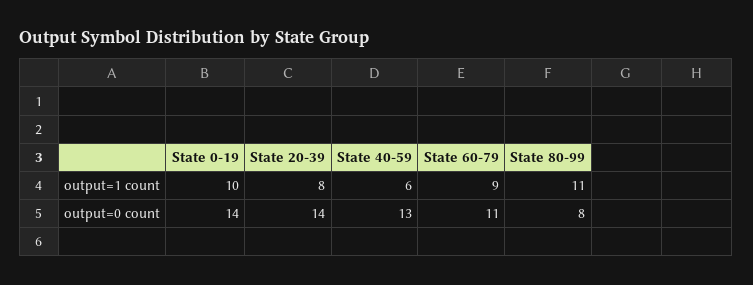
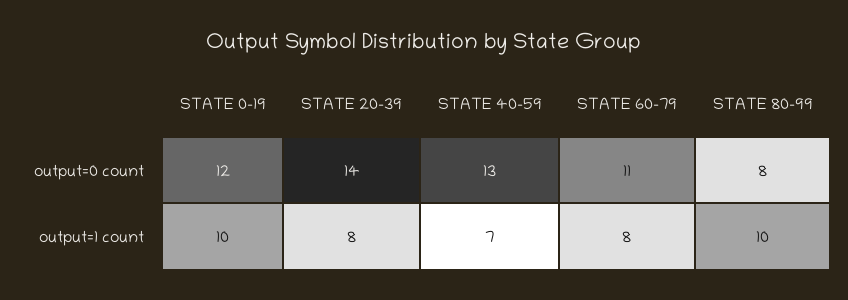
State 40-59, output=1 count: 6 -> 7
State 60-79, output=1 count: 9 -> 8
State 80-99, output=1 count: 11 -> 10
State 0-19, output=0 count: 14 -> 12

